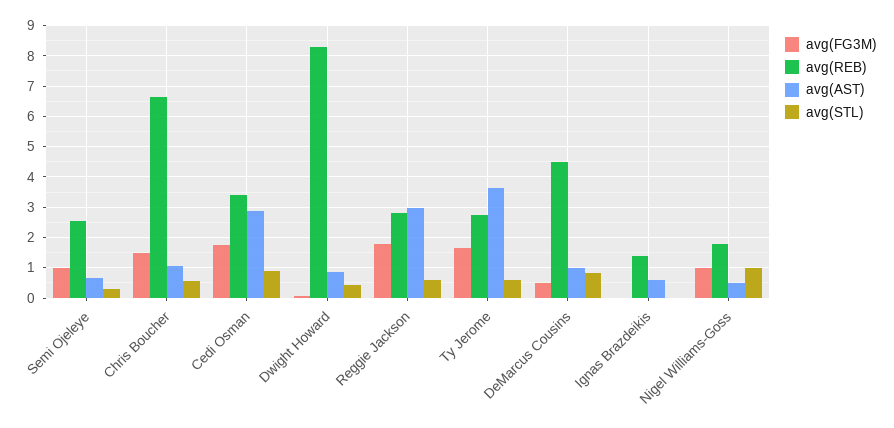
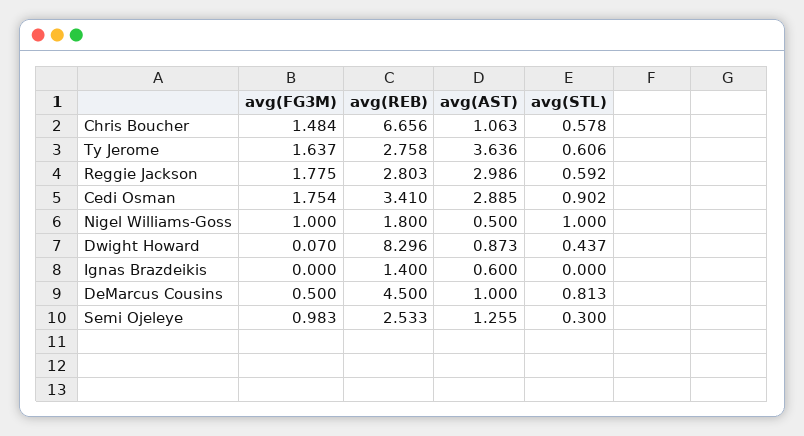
avg(AST), Semi Ojeleye: 0.6 -> 1.255

